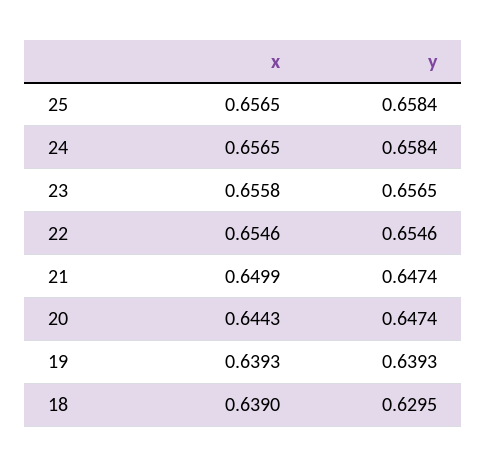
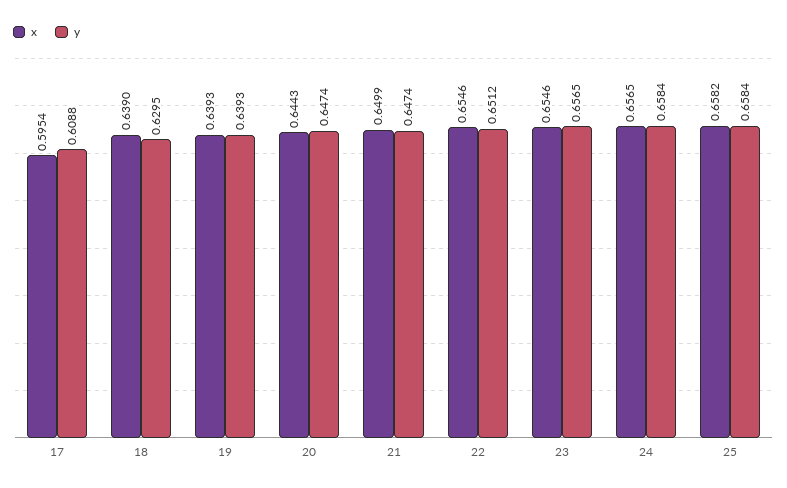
x, 25: 0.6565 -> 0.6582
x, 23: 0.6558 -> 0.6546
y, 22: 0.6546 -> 0.6512
x, 17: none -> 0.5954
y, 17: none -> 0.6088

